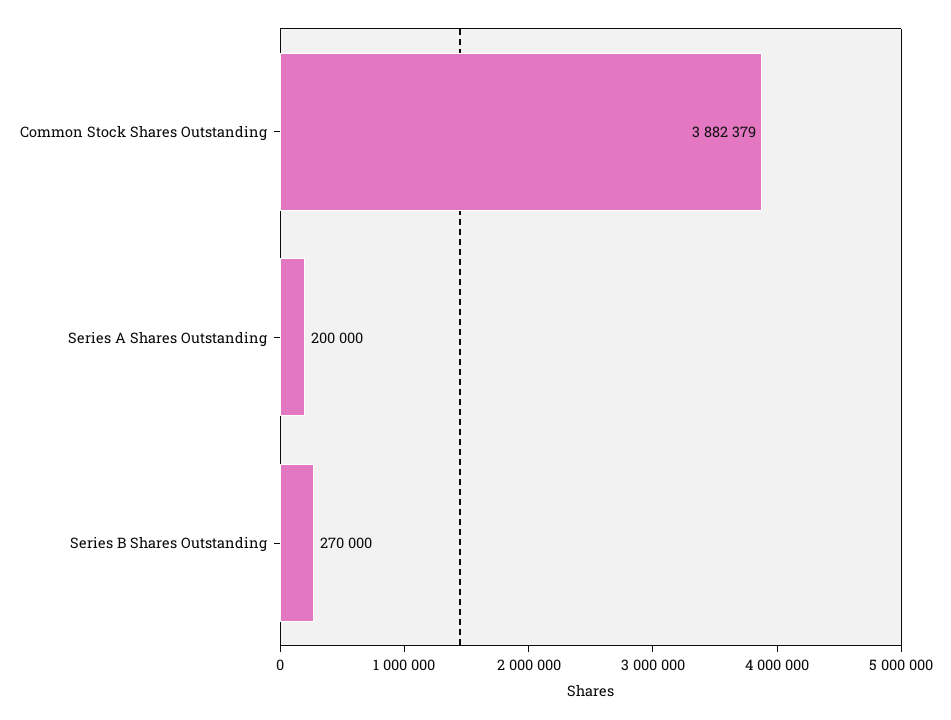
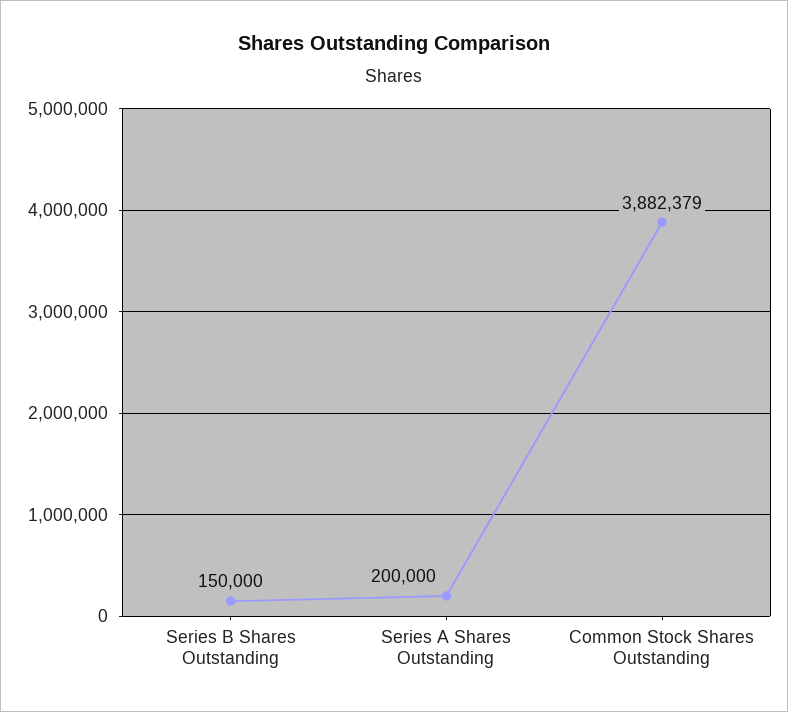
Series B Shares Outstanding: 270000 -> 150000

